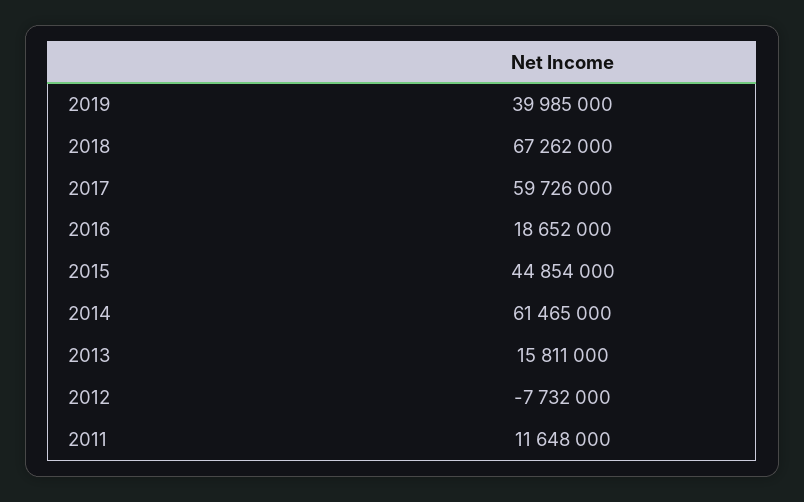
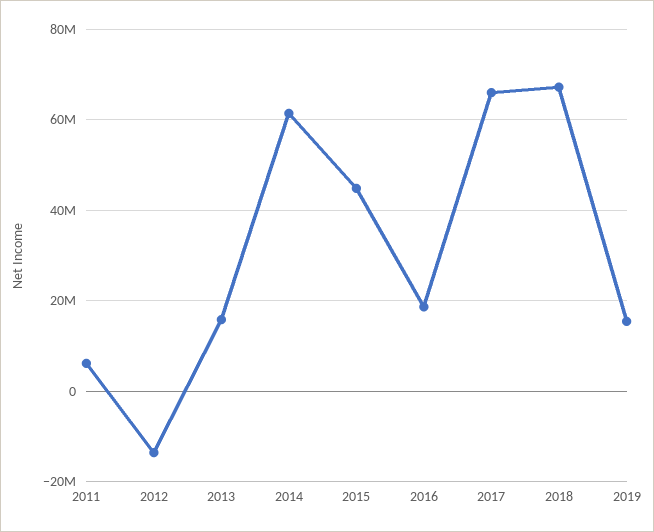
2019: 39985000 -> 16000000
2017: 59726000 -> 66000000
2012: -7732000 -> -14000000
2011: 11648000 -> 6000000

